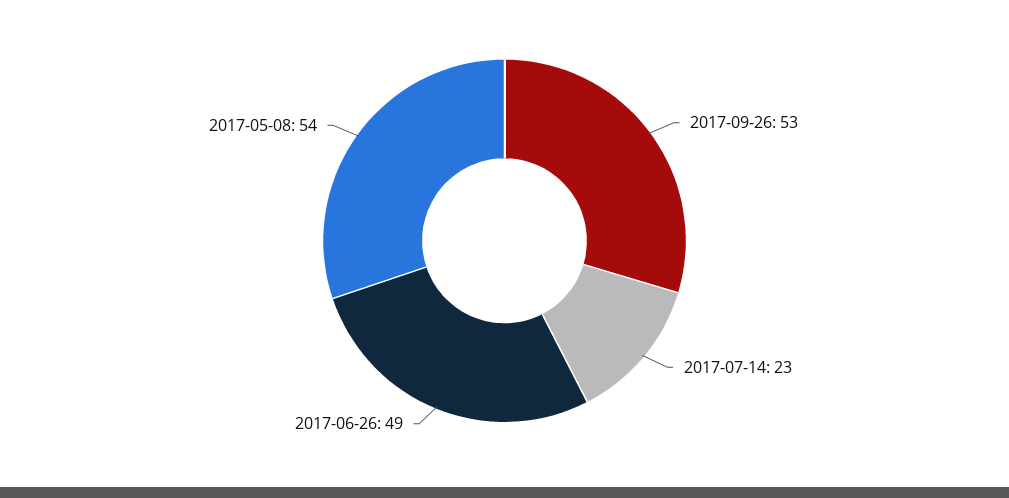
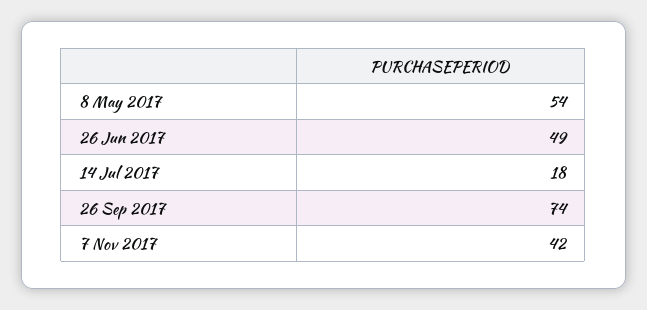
2017-09-26: 53 -> 74
2017-07-14: 23 -> 18
7 Nov 2017: none -> 42

